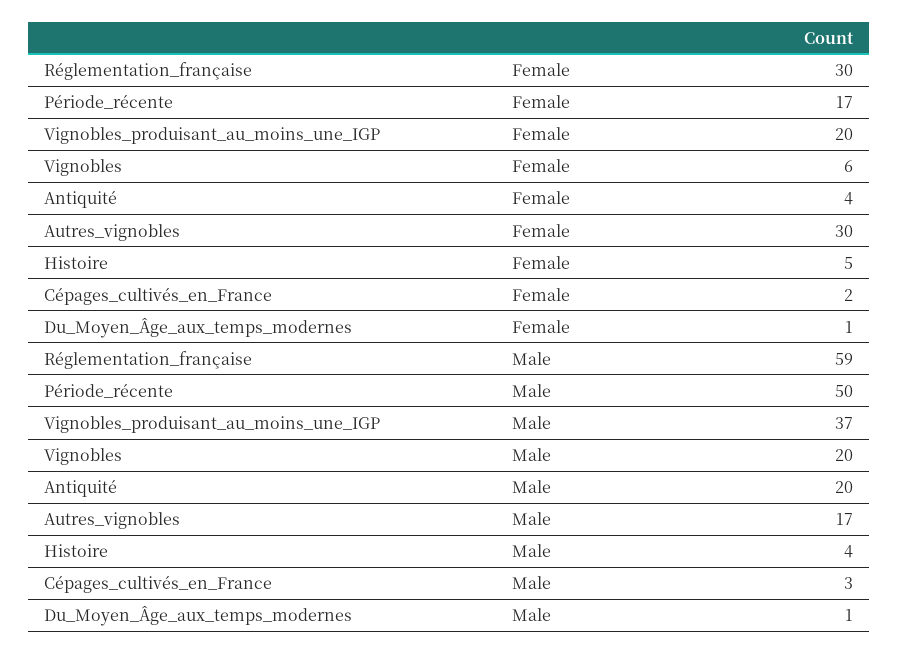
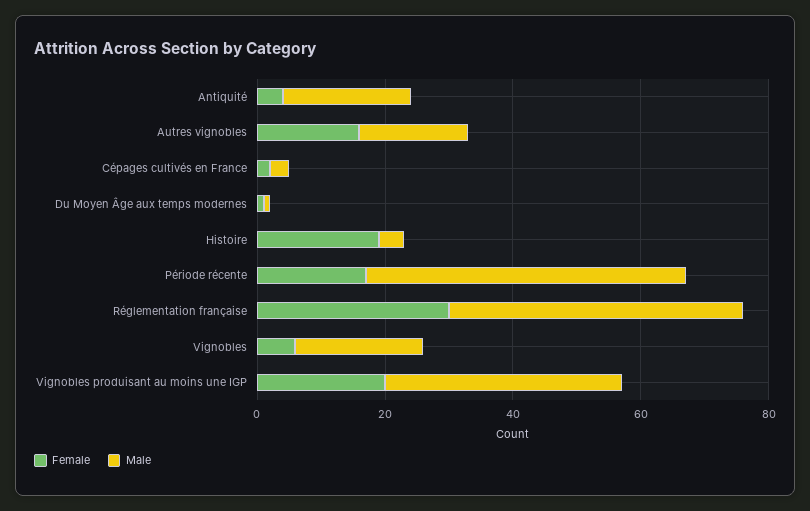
Female, Autres_vignobles: 30 -> 15
Female, Histoire: 5 -> 20
Male, Réglementation_française: 59 -> 45

